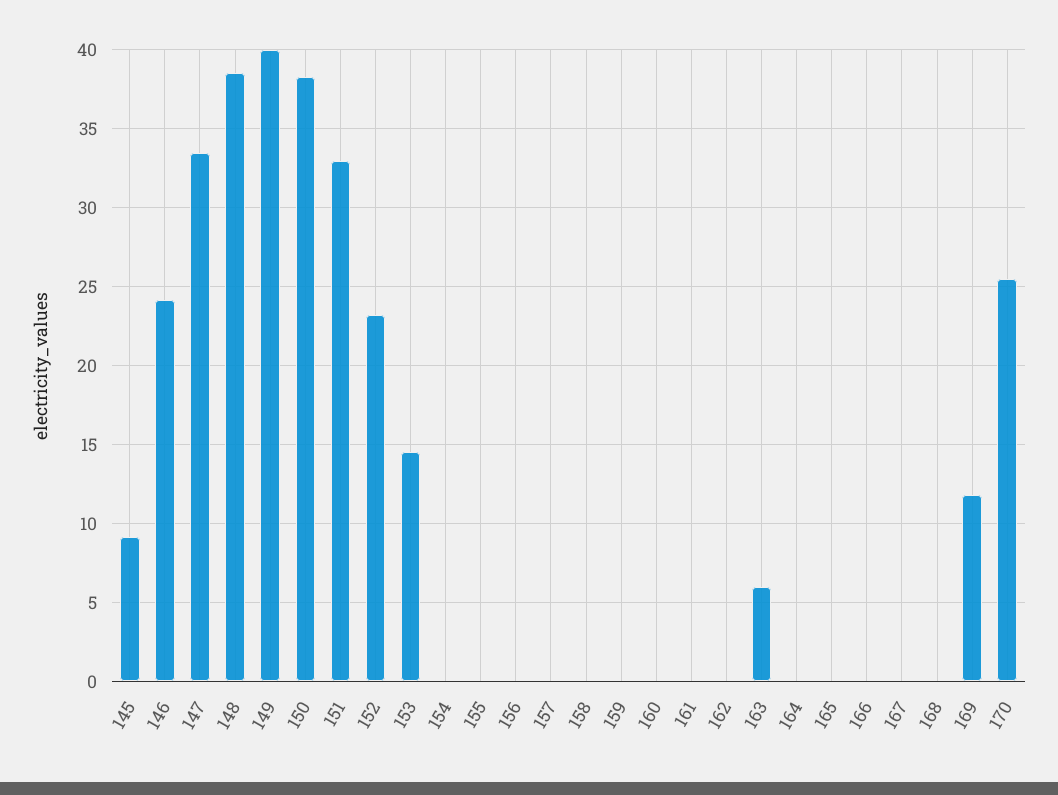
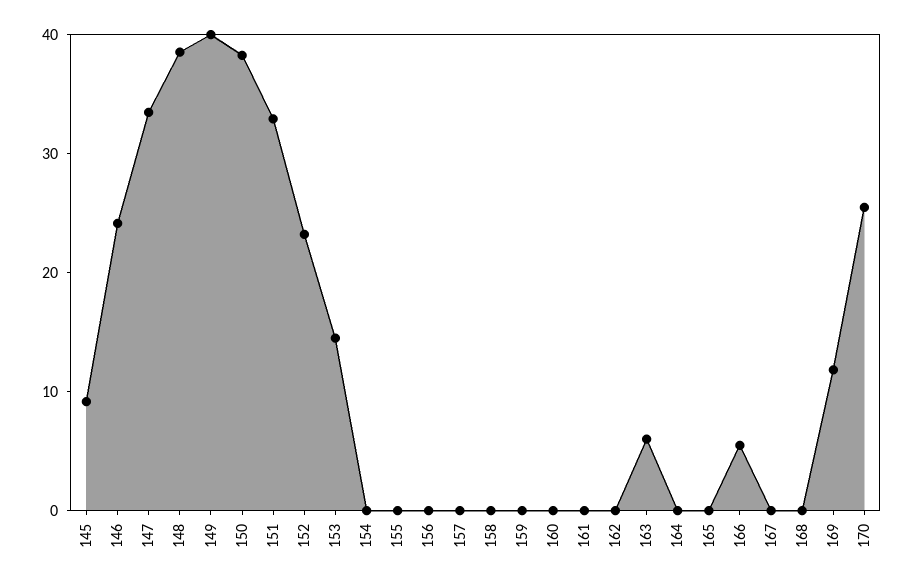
166: 0 -> 6

